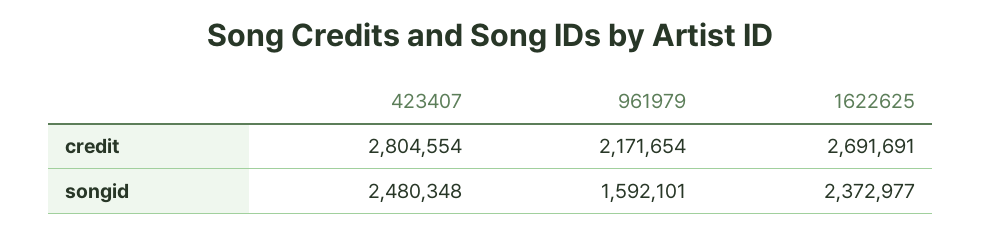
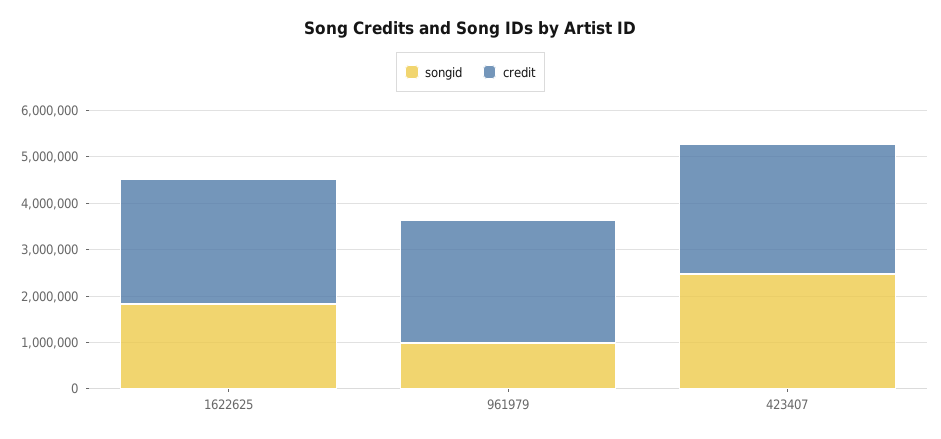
credit, 961979: 2171654 -> 2600000
songid, 961979: 1592101 -> 1000000
songid, 1622625: 2372977 -> 1800000

